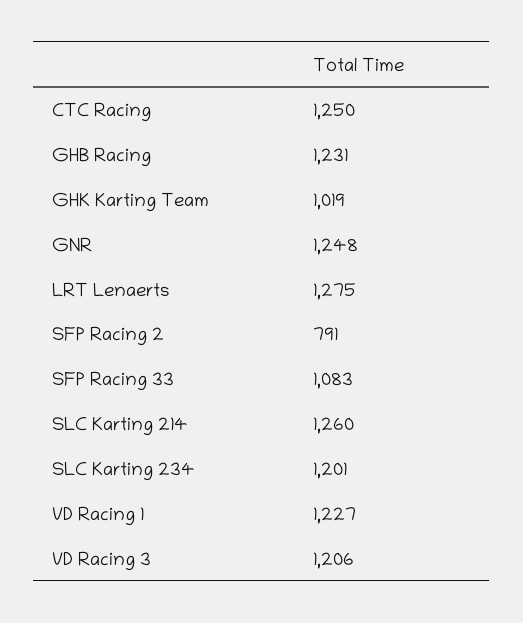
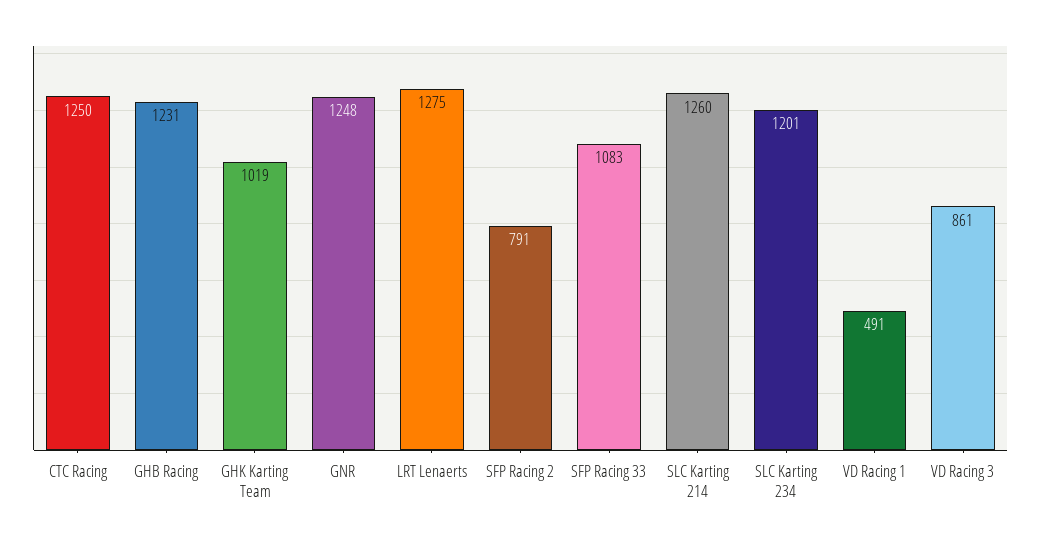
VD Racing 1: 1227 -> 491
VD Racing 3: 1206 -> 861

